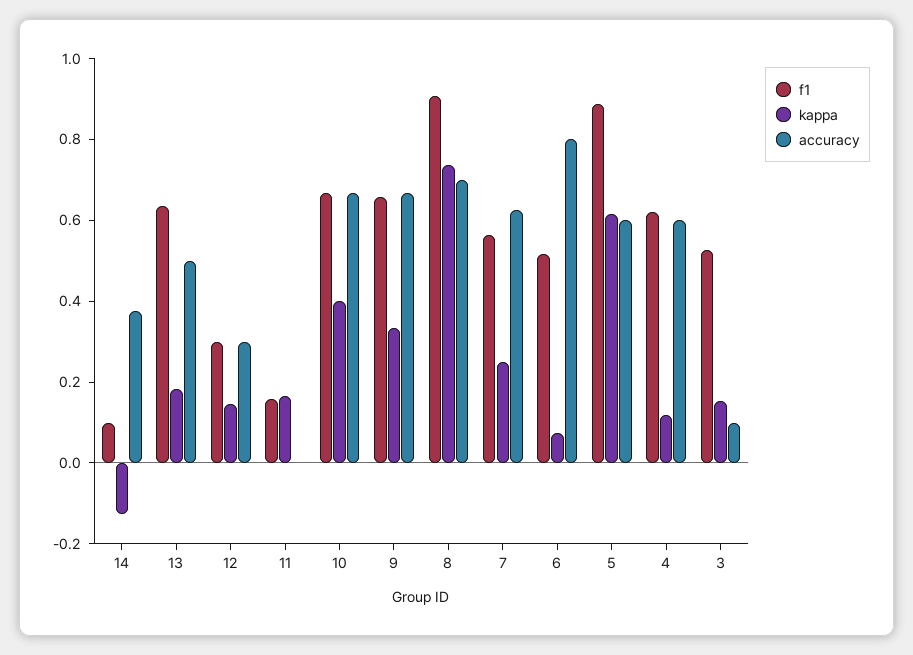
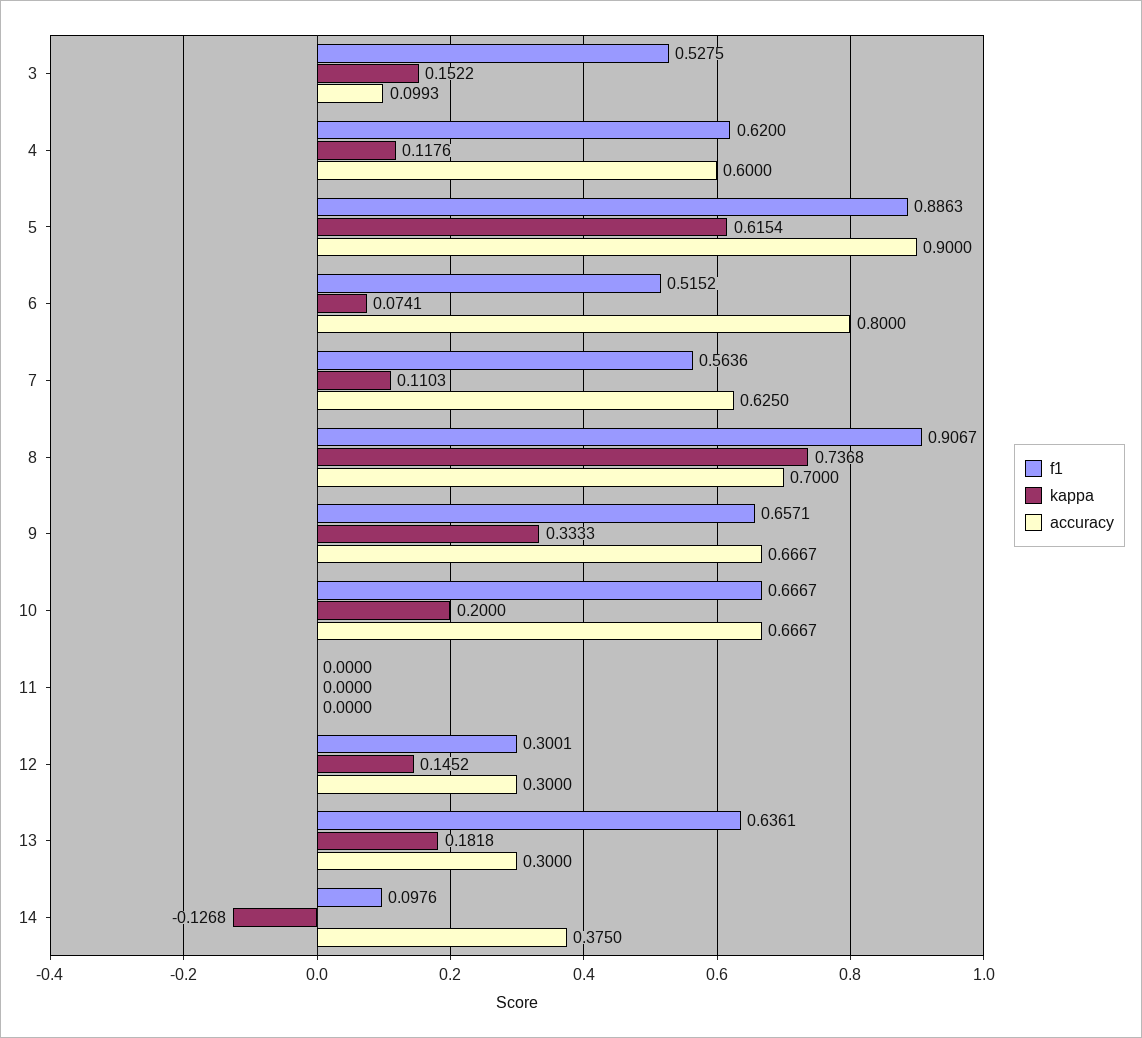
accuracy, 13: 0.5 -> 0.3
f1, 11: 0.15 -> 0
kappa, 11: 0.15 -> 0
kappa, 10: 0.4 -> 0.2
kappa, 7: 0.25 -> 0.1103
accuracy, 5: 0.6 -> 0.9

